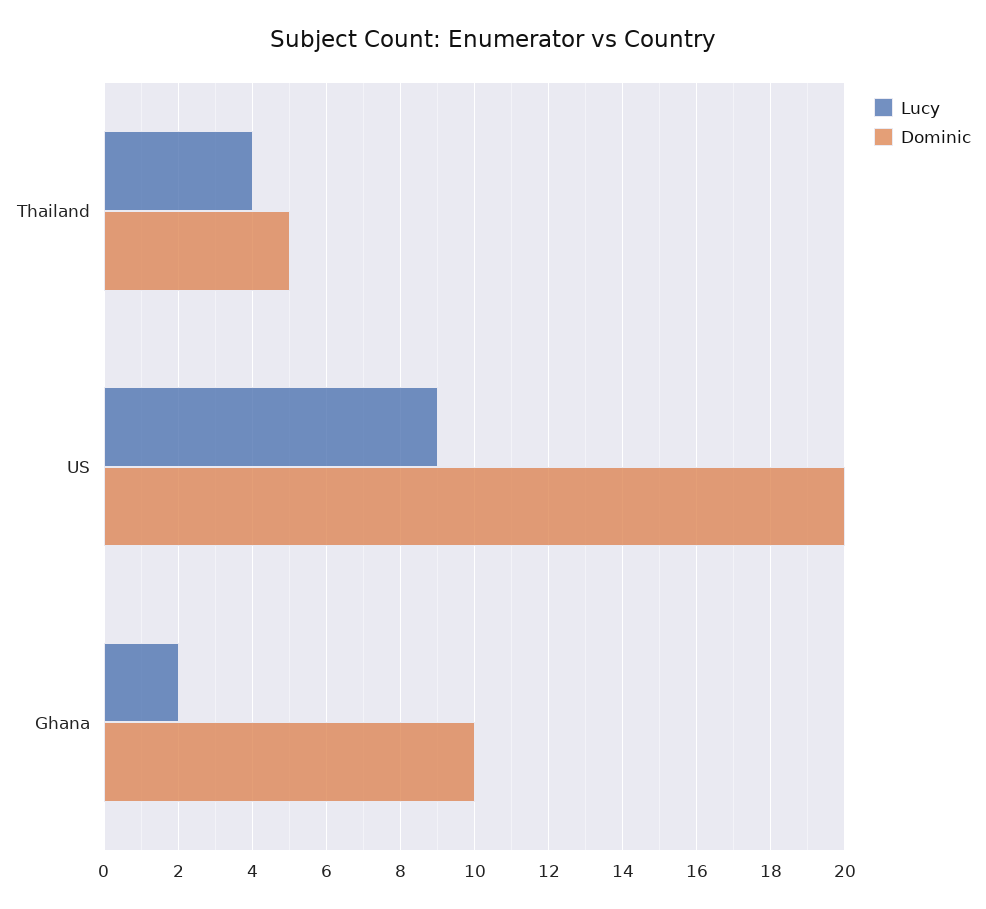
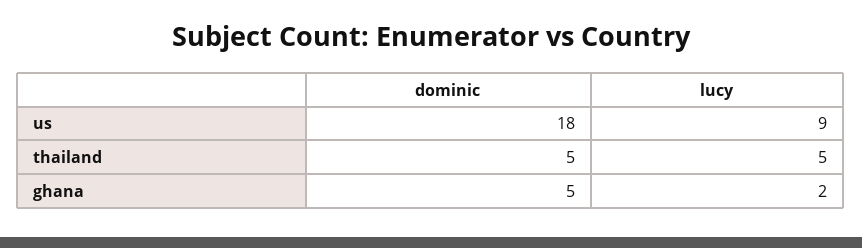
Lucy, Thailand: 4 -> 5
Dominic, US: 20 -> 18
Dominic, Ghana: 10 -> 5

